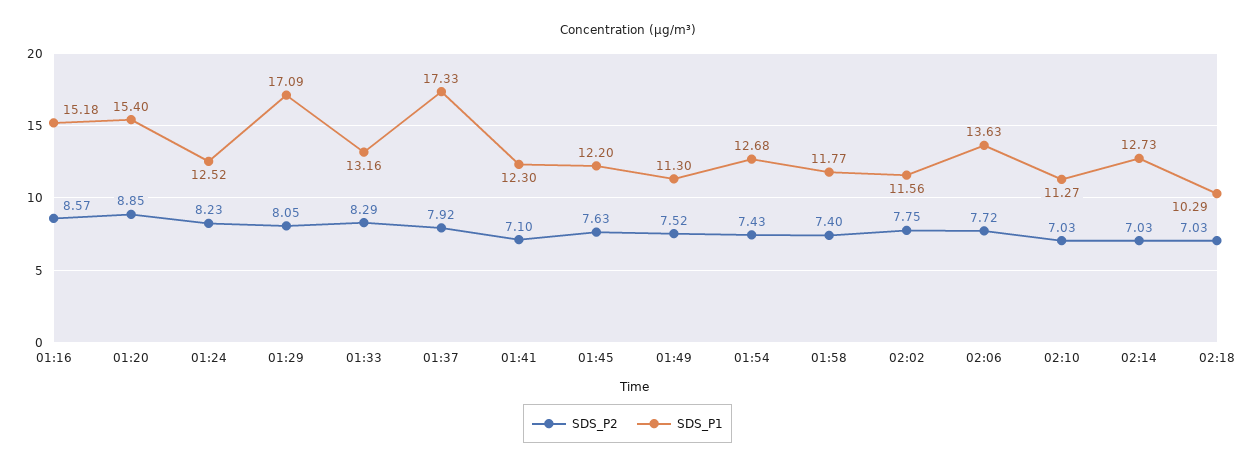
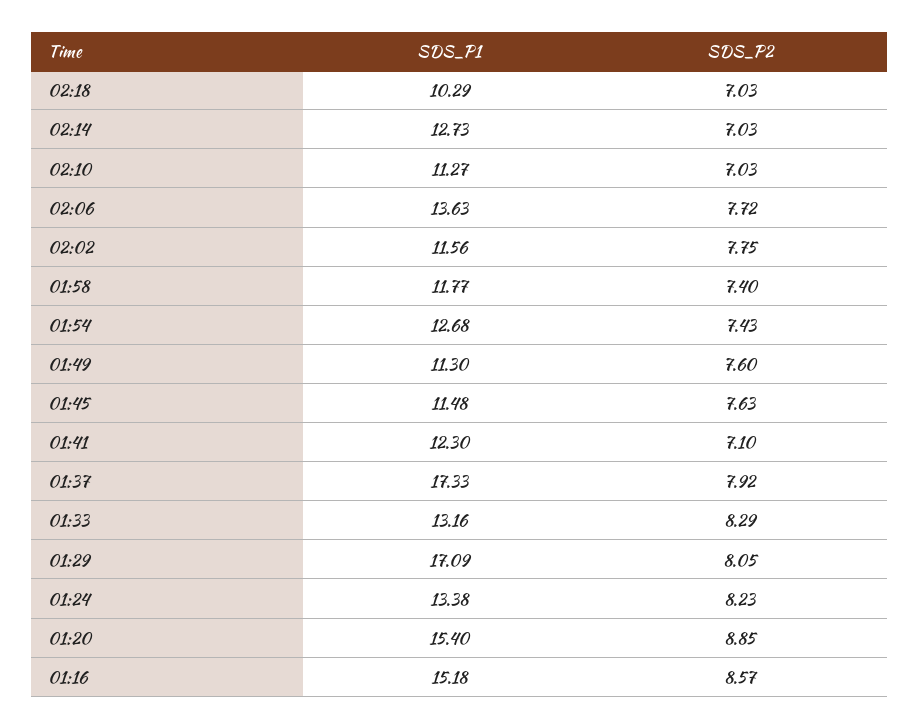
SDS_P1, 01:24: 12.52 -> 13.38
SDS_P1, 01:45: 12.2 -> 11.48
SDS_P2, 01:49: 7.52 -> 7.6

